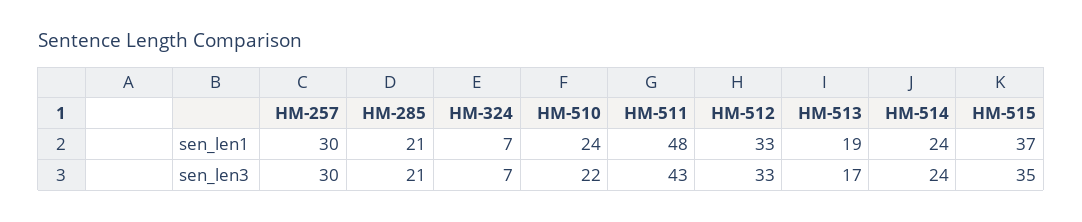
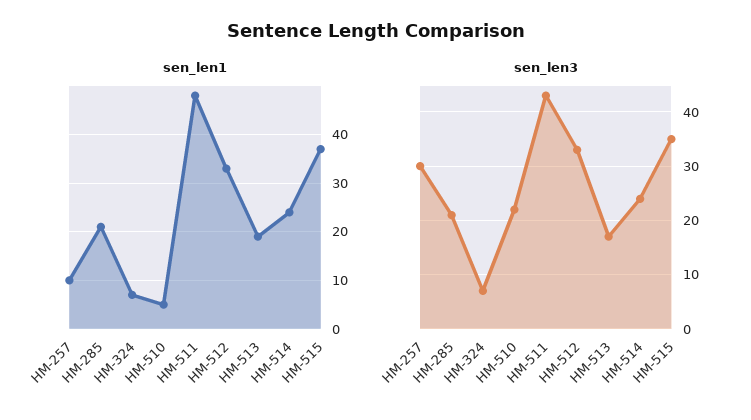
sen_len1, HM-257: 30 -> 10
sen_len1, HM-510: 24 -> 5

